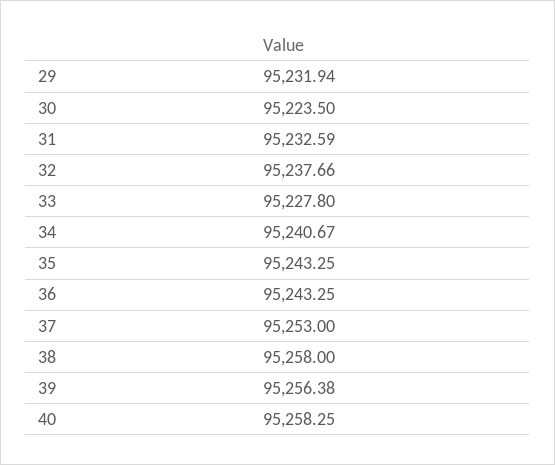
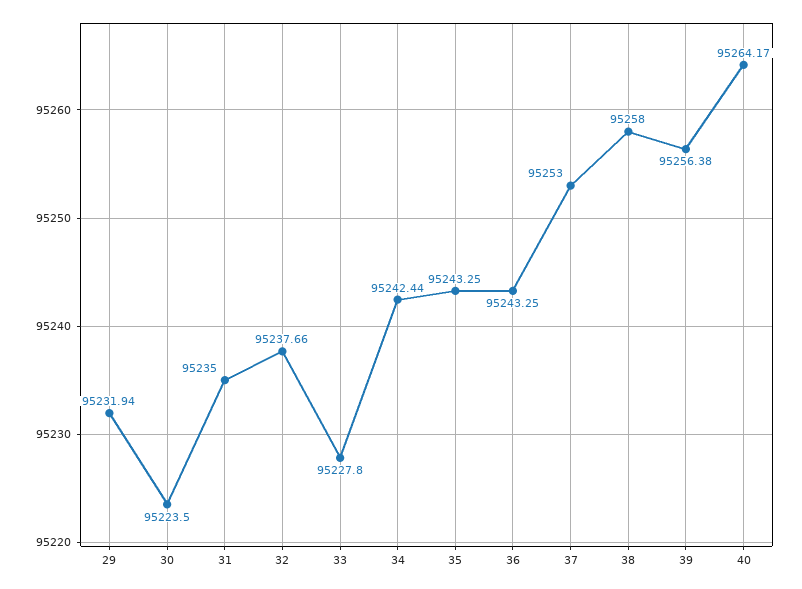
31: 95232.59 -> 95235
34: 95240.67 -> 95242.44
40: 95258.25 -> 95264.17

